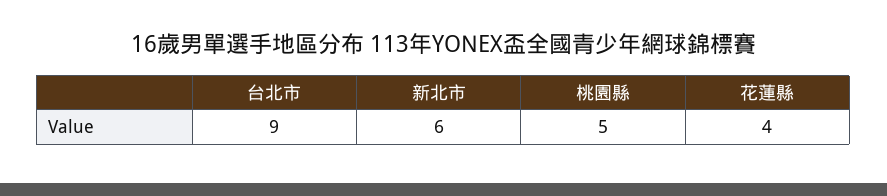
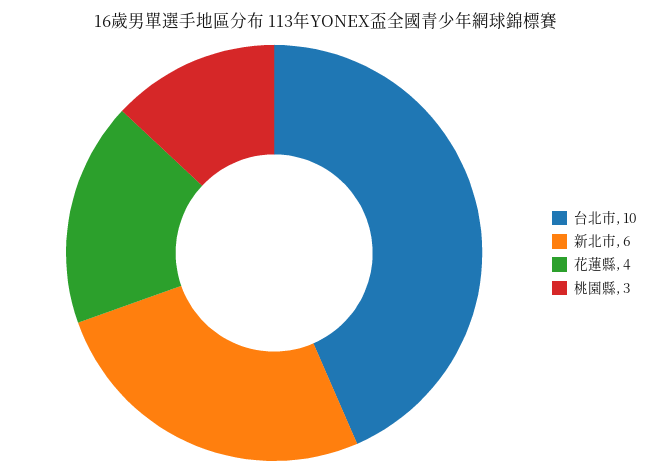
台北市: 9 -> 10
桃園縣: 5 -> 3

